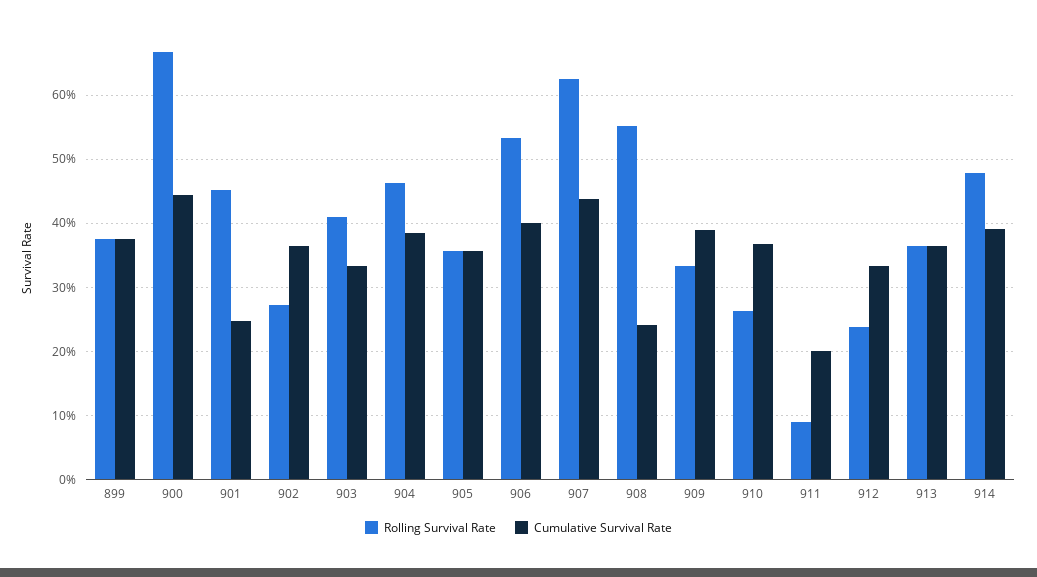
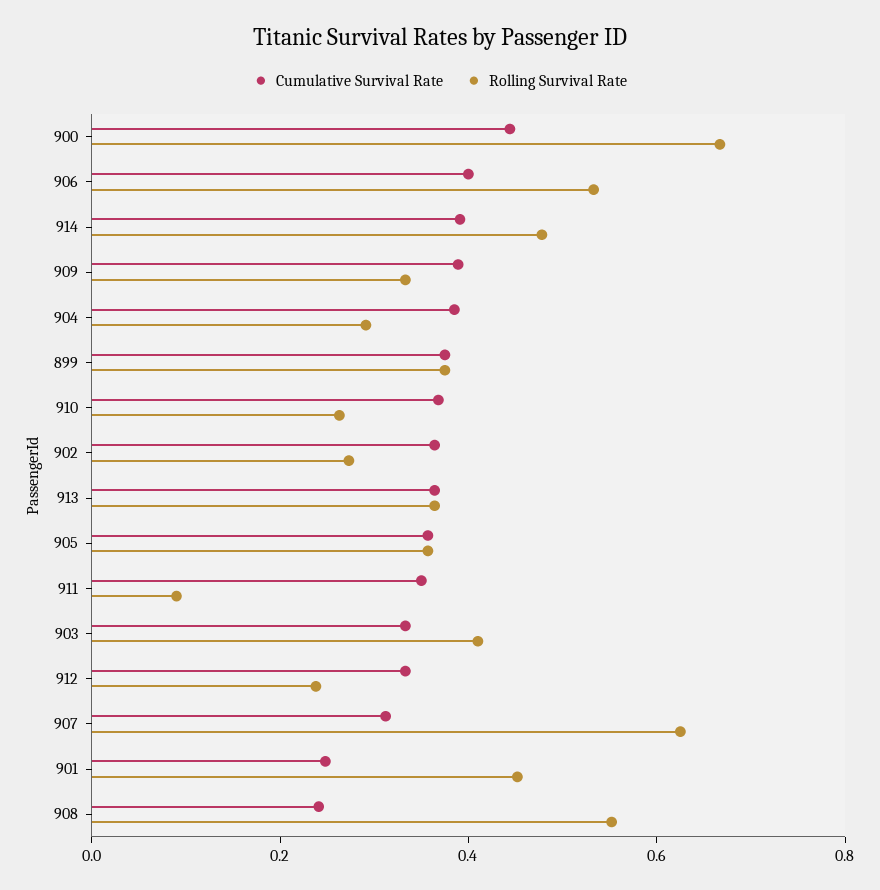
Rolling Survival Rate, 904: 0.46 -> 0.3
Cumulative Survival Rate, 907: 0.44 -> 0.3
Cumulative Survival Rate, 911: 0.2 -> 0.35

